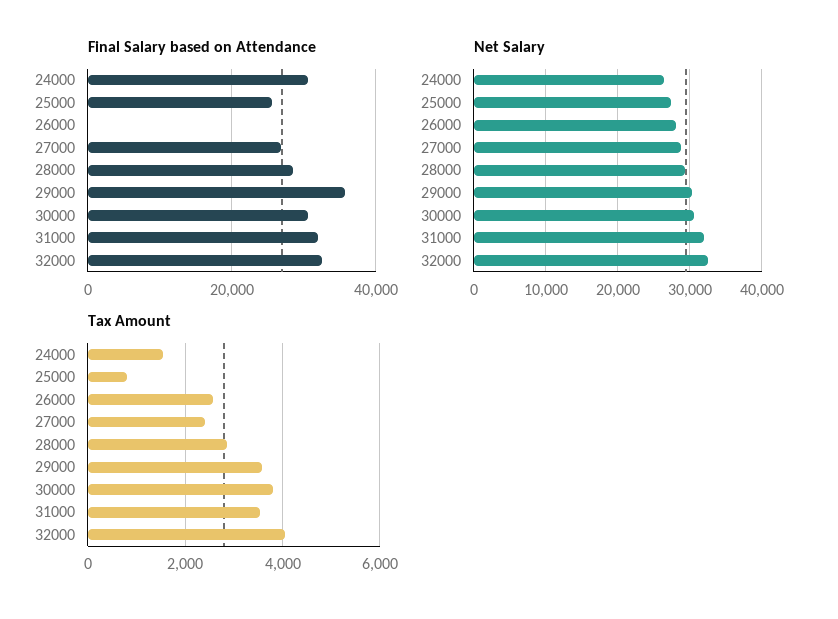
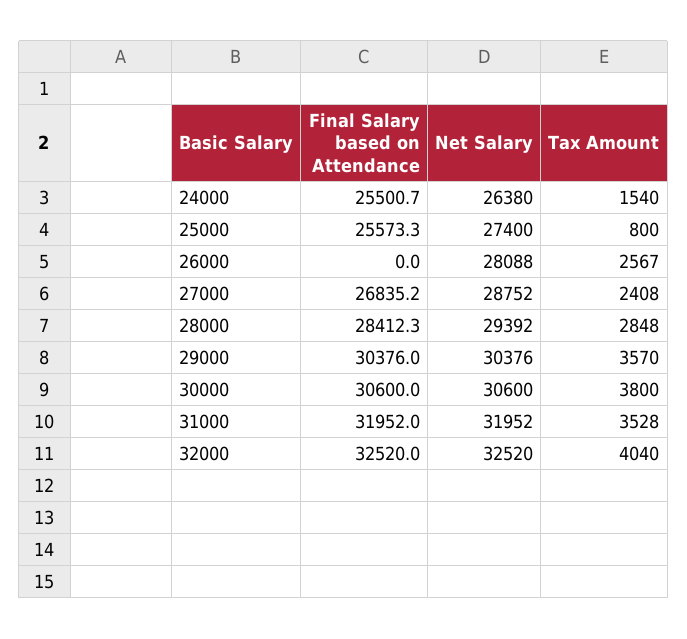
Final Salary based on Attendance, 24000: 30000 -> 25500.7
Final Salary based on Attendance, 29000: 36000 -> 30376

